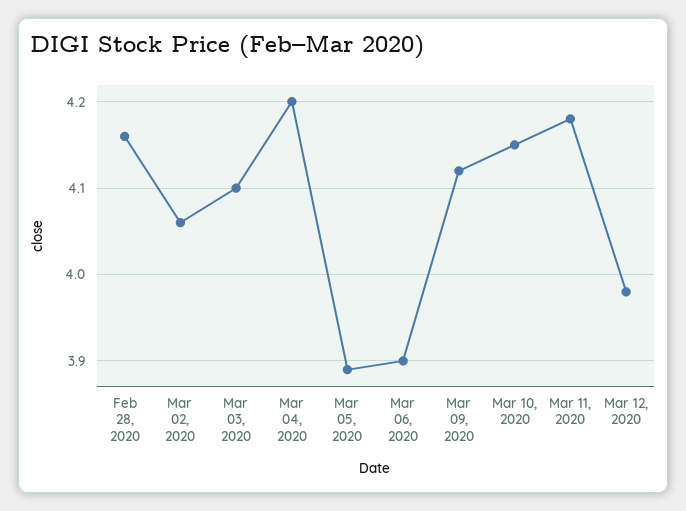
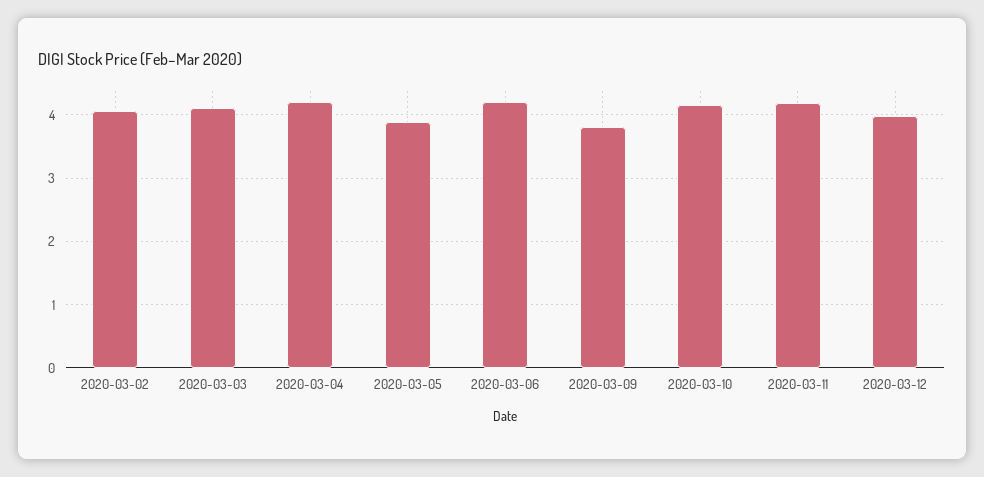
Feb 28, 2020: 4.16 -> none
Mar 06, 2020: 3.9 -> 4.2
Mar 09, 2020: 4.12 -> 3.8

